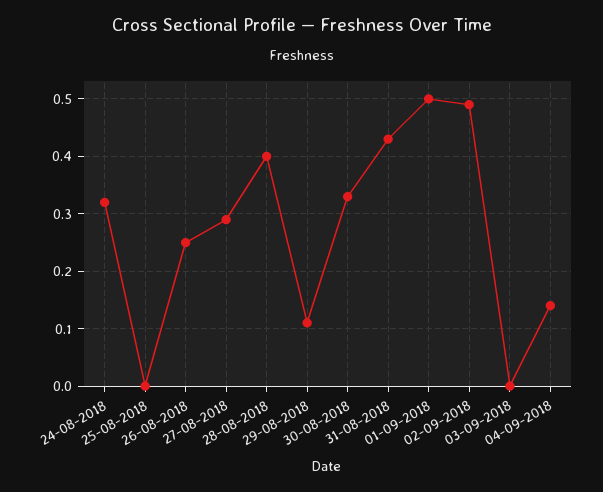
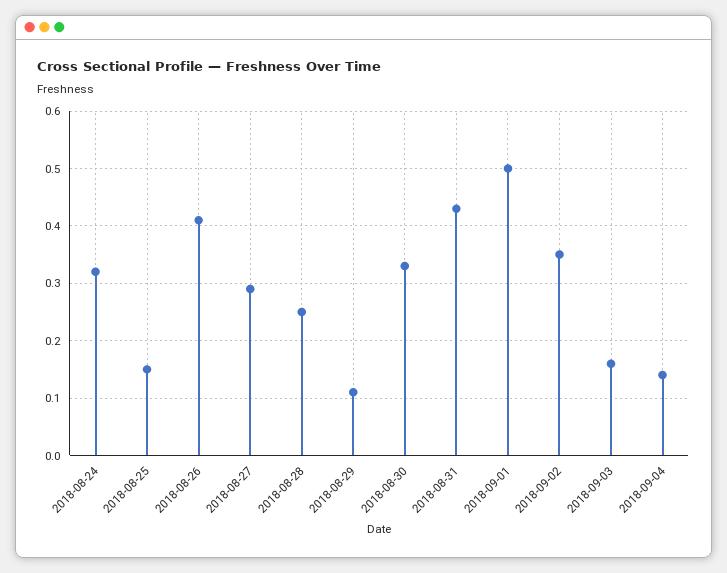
25-08-2018: 0 -> 0.15
26-08-2018: 0.25 -> 0.4
28-08-2018: 0.4 -> 0.25
02-09-2018: 0.5 -> 0.35
03-09-2018: 0 -> 0.15

